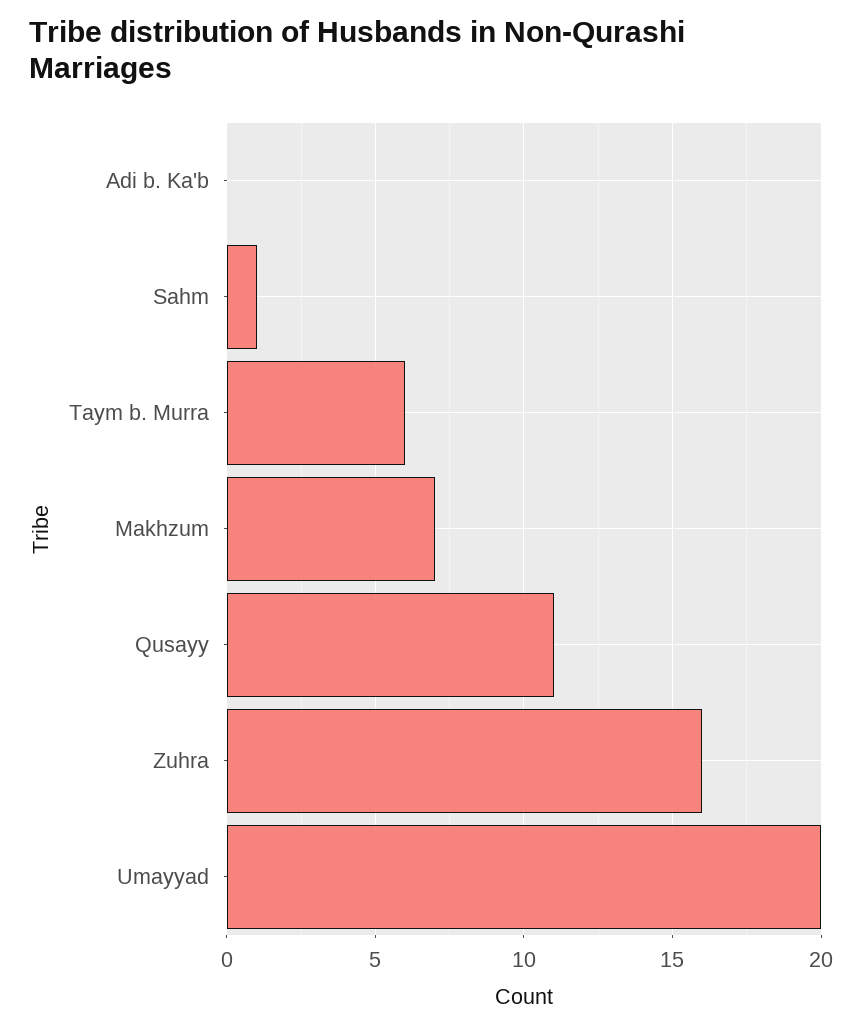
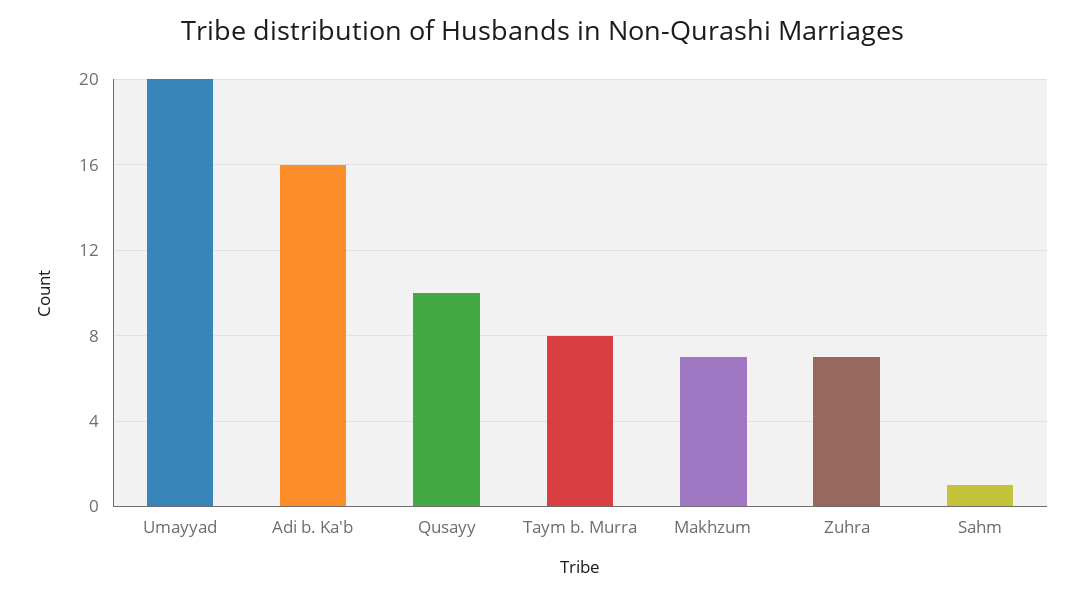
Adi b. Ka'b: 0 -> 16
Taym b. Murra: 6 -> 8
Qusayy: 11 -> 10
Zuhra: 16 -> 7

